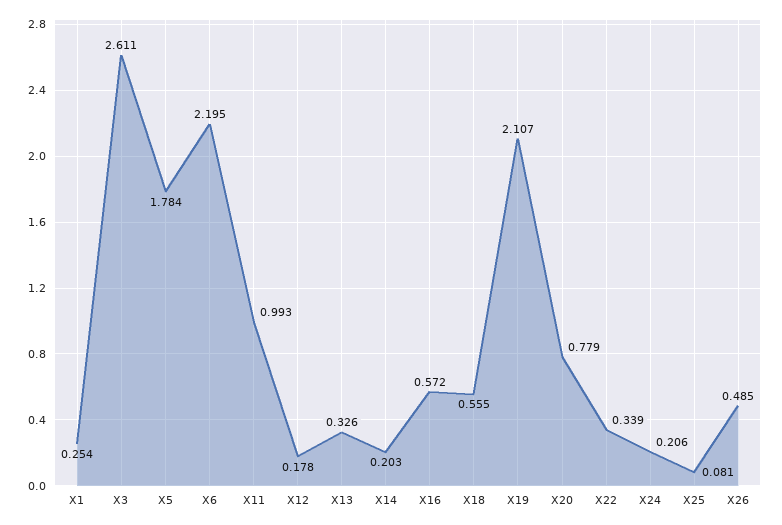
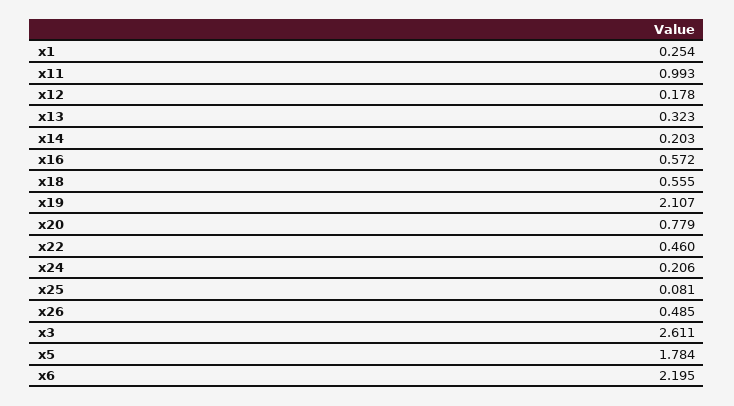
X13: 0.326 -> 0.323
X22: 0.339 -> 0.46

